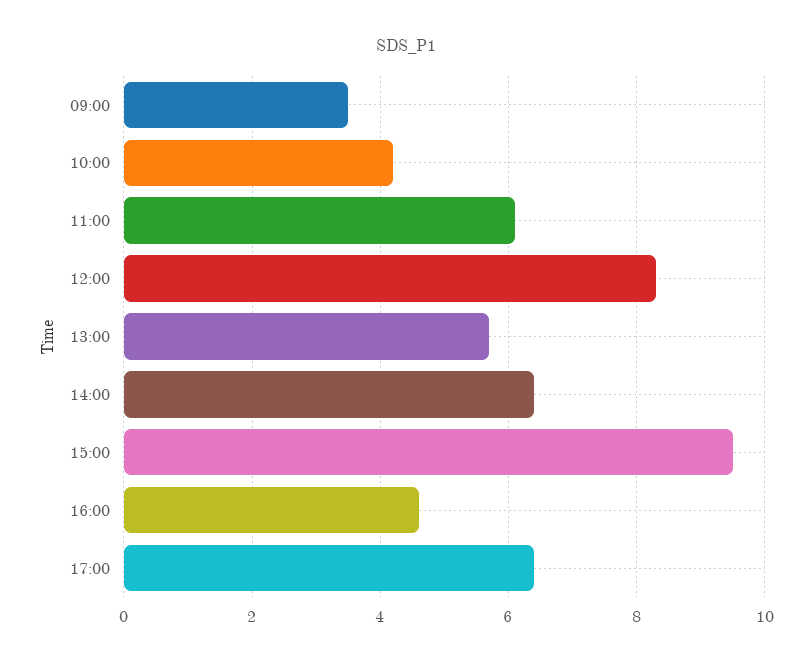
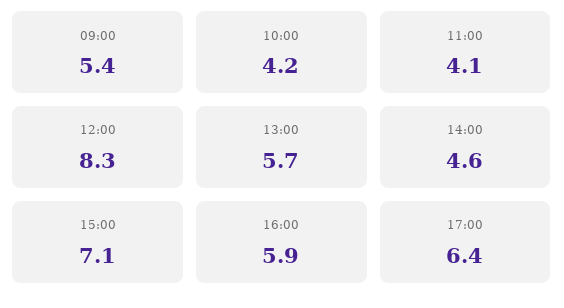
09:00: 3.5 -> 5.4
11:00: 6 -> 4.1
14:00: 6.5 -> 4.6
15:00: 9.5 -> 7.1
16:00: 4.5 -> 5.9

